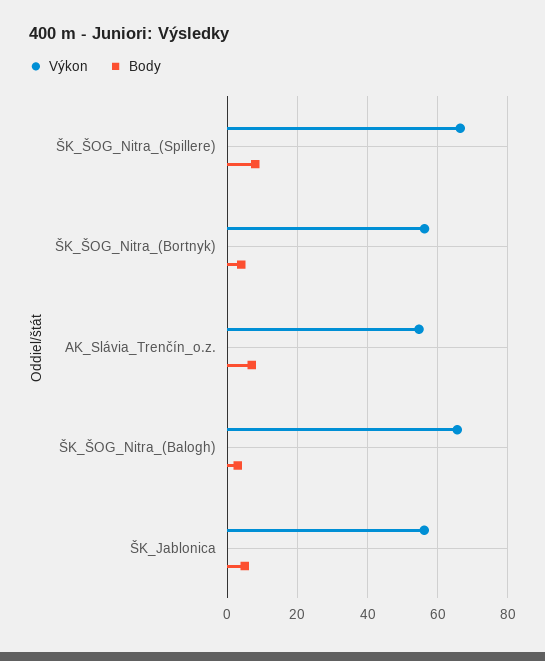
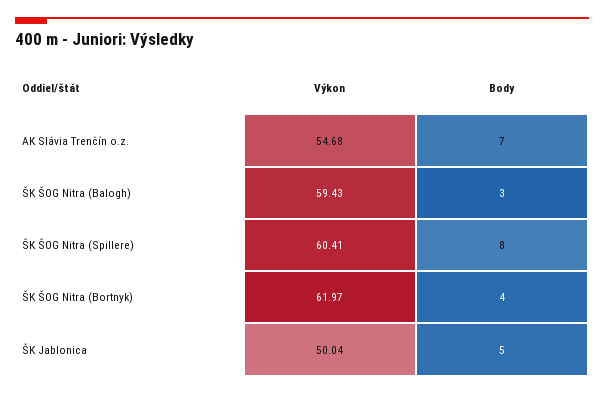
Výkon, ŠK_ŠOG_Nitra_(Spillere): 66 -> 60.41
Výkon, ŠK_ŠOG_Nitra_(Bortnyk): 56 -> 61.97
Výkon, ŠK_ŠOG_Nitra_(Balogh): 66 -> 59.43
Výkon, ŠK_Jablonica: 56 -> 50.04

